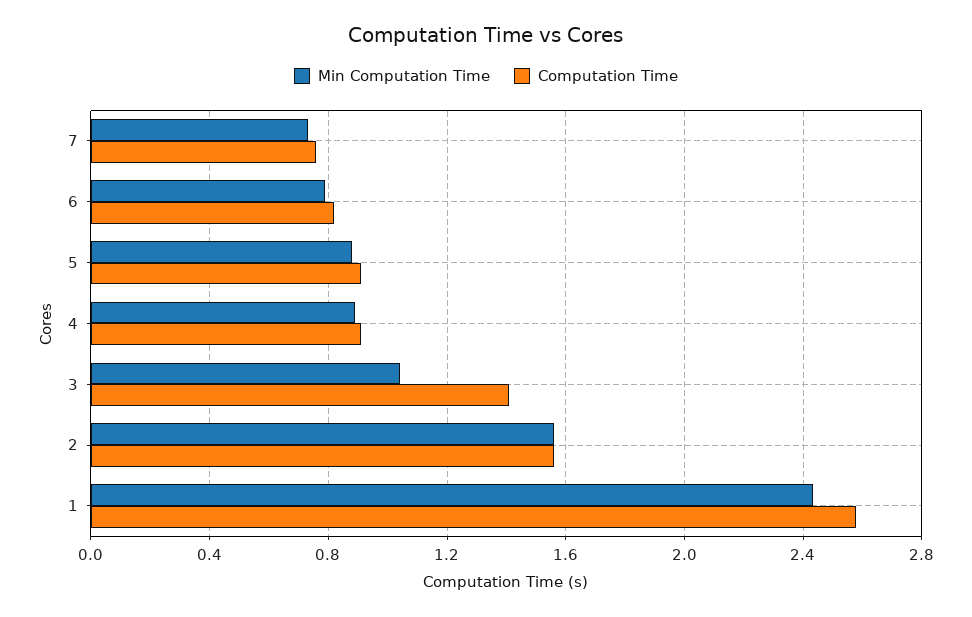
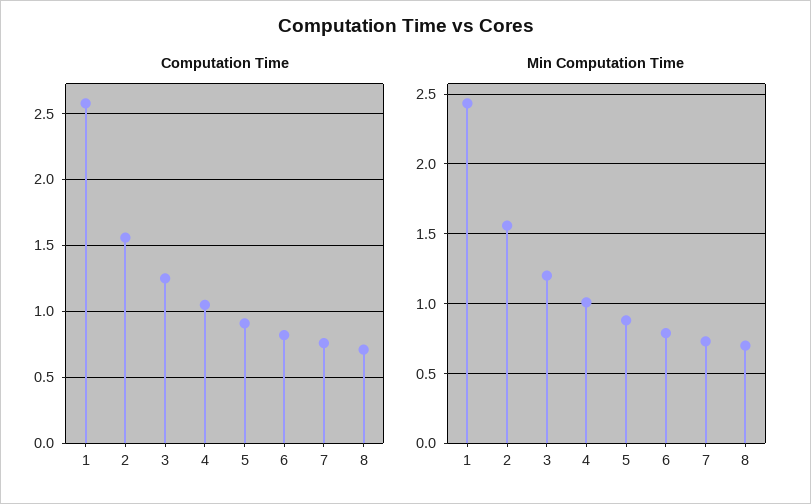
Min Computation Time, 4: 0.9 -> 1
Computation Time, 4: 0.9 -> 1.05
Min Computation Time, 3: 1.05 -> 1.2
Computation Time, 3: 1.4 -> 1.25
Computation Time, 8: none -> 0.7
Min Computation Time, 8: none -> 0.7

